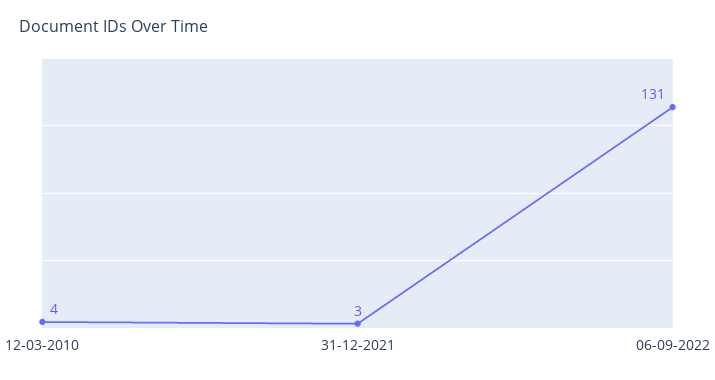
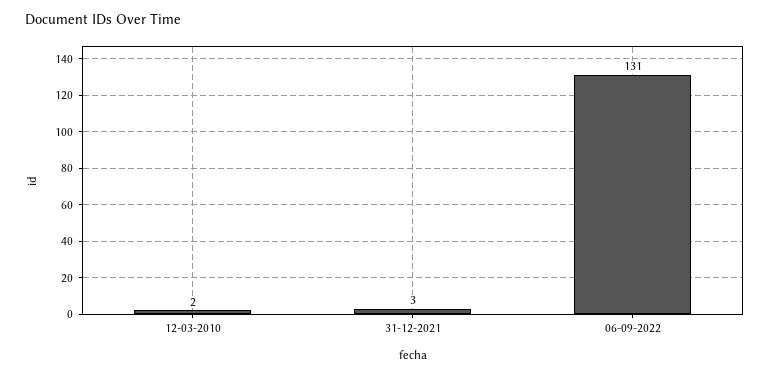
12-03-2010: 4 -> 2

